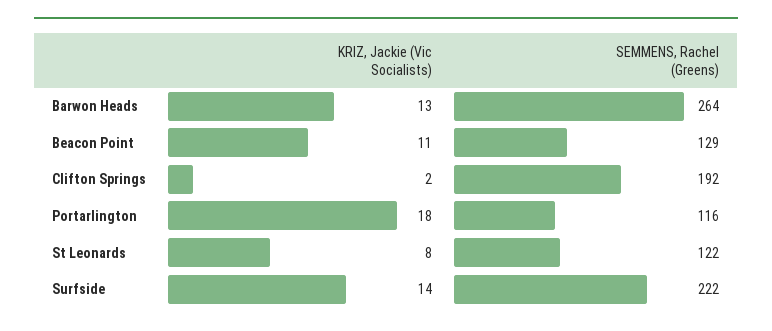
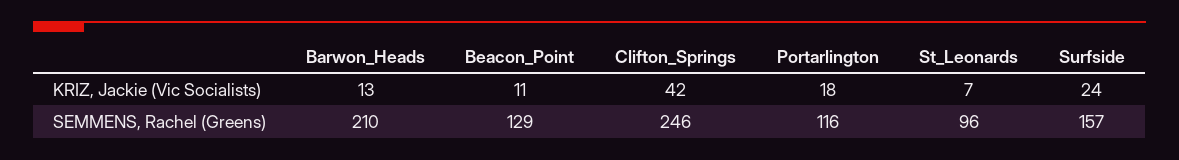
SEMMENS, Rachel (Greens), Barwon Heads: 264 -> 210
KRIZ, Jackie (Vic Socialists), Clifton Springs: 2 -> 42
SEMMENS, Rachel (Greens), Clifton Springs: 192 -> 246
KRIZ, Jackie (Vic Socialists), St Leonards: 8 -> 7
SEMMENS, Rachel (Greens), St Leonards: 122 -> 96
KRIZ, Jackie (Vic Socialists), Surfside: 14 -> 24
SEMMENS, Rachel (Greens), Surfside: 222 -> 157

